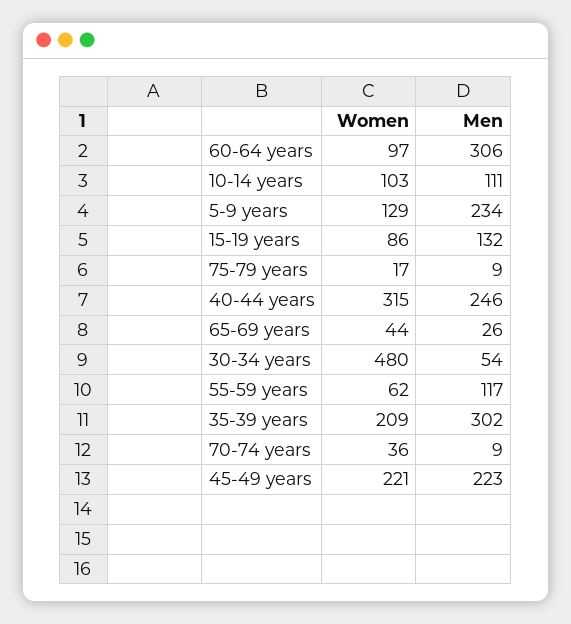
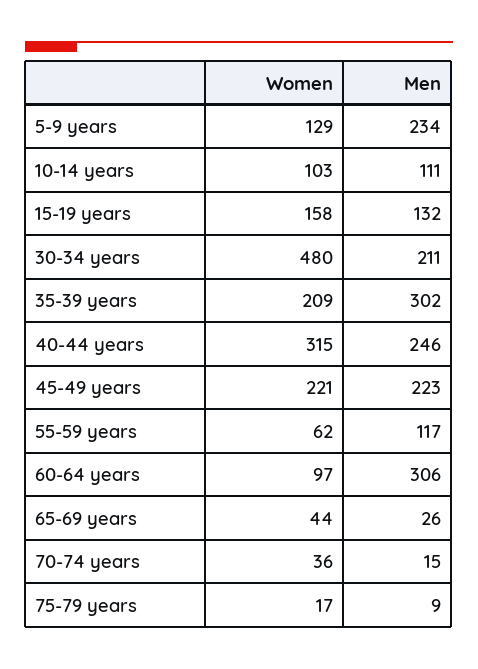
Women, 15-19 years: 86 -> 158
Men, 30-34 years: 54 -> 211
Men, 70-74 years: 9 -> 15

